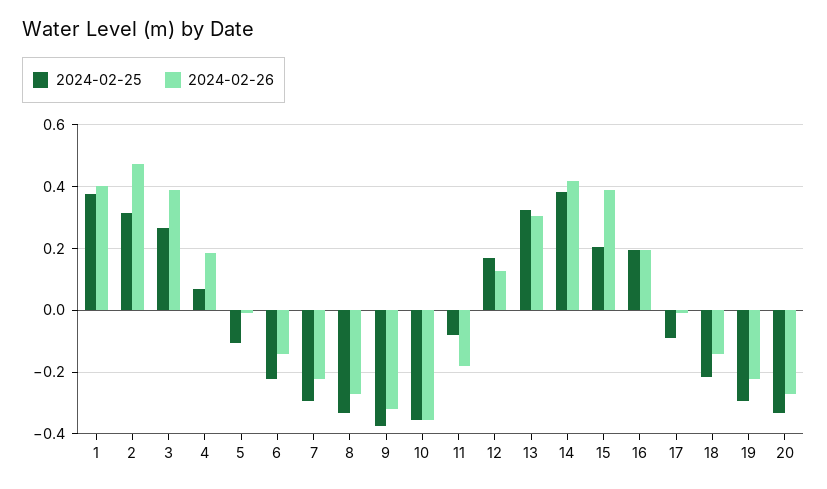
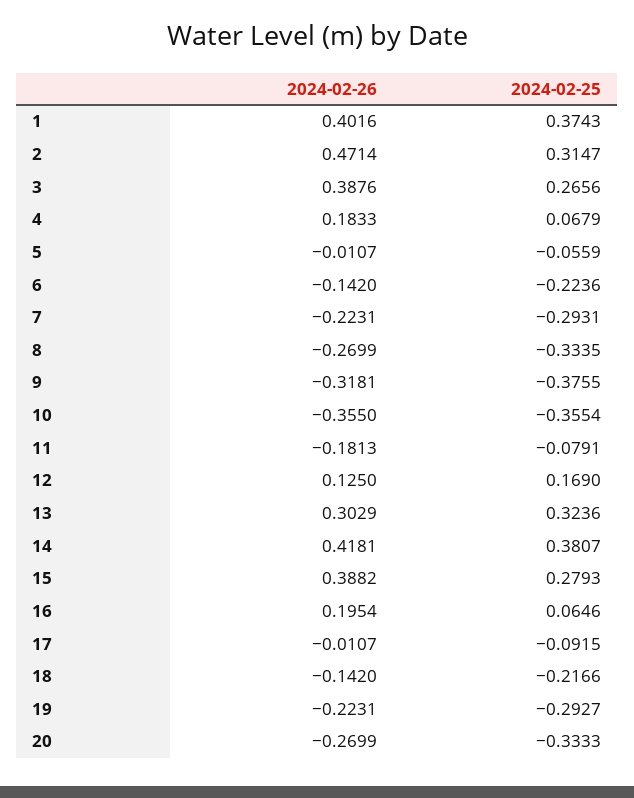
2024-02-25, 5: -0.1 -> -0.0559
2024-02-25, 15: 0.2 -> 0.2793
2024-02-25, 16: 0.2 -> 0.0646

